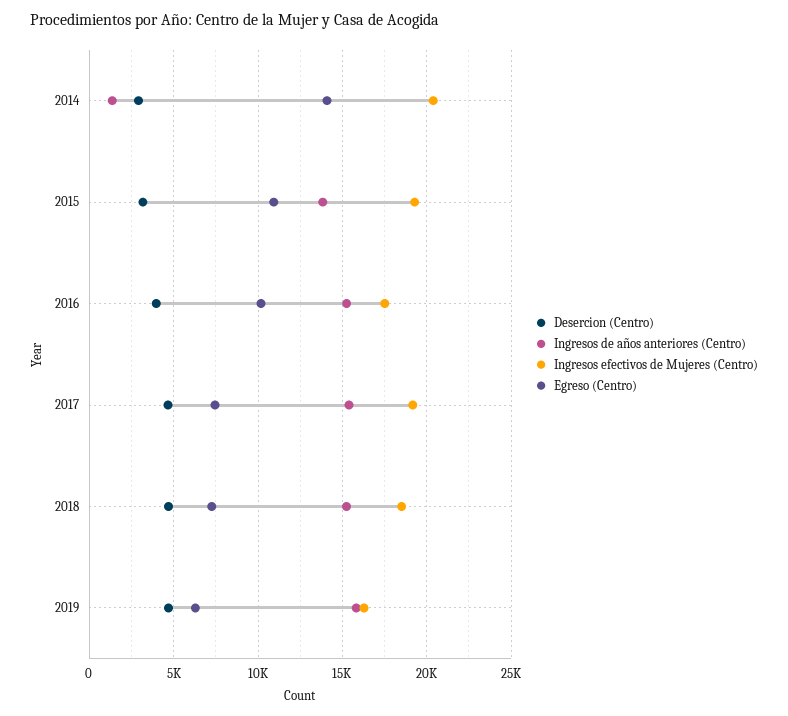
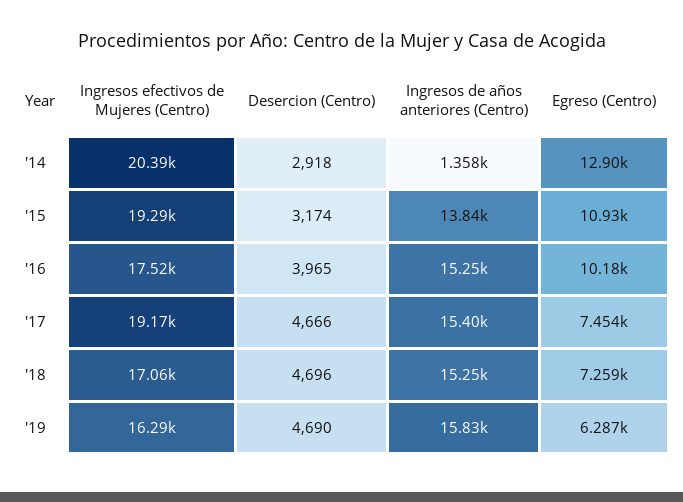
Egreso (Centro), 2014: 14000 -> 12900
Ingresos efectivos de Mujeres (Centro), 2018: 18500 -> 17060

